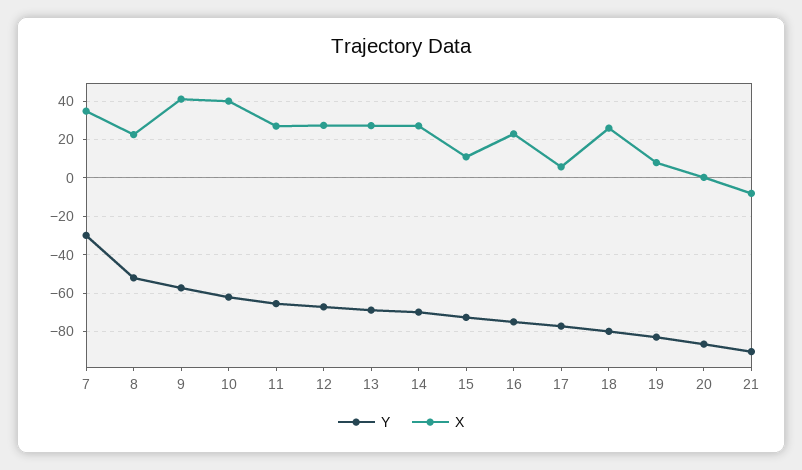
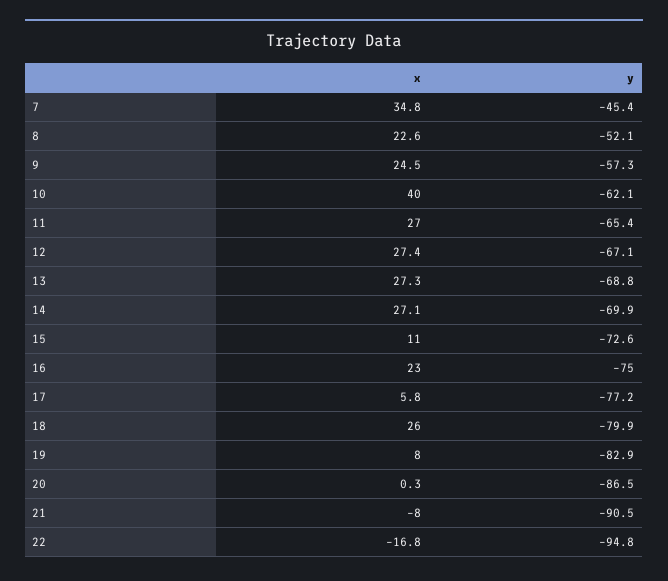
Y, 7: -30 -> -45.4
X, 9: 40 -> 24.5
X, 22: none -> -16.8
Y, 22: none -> -94.8

